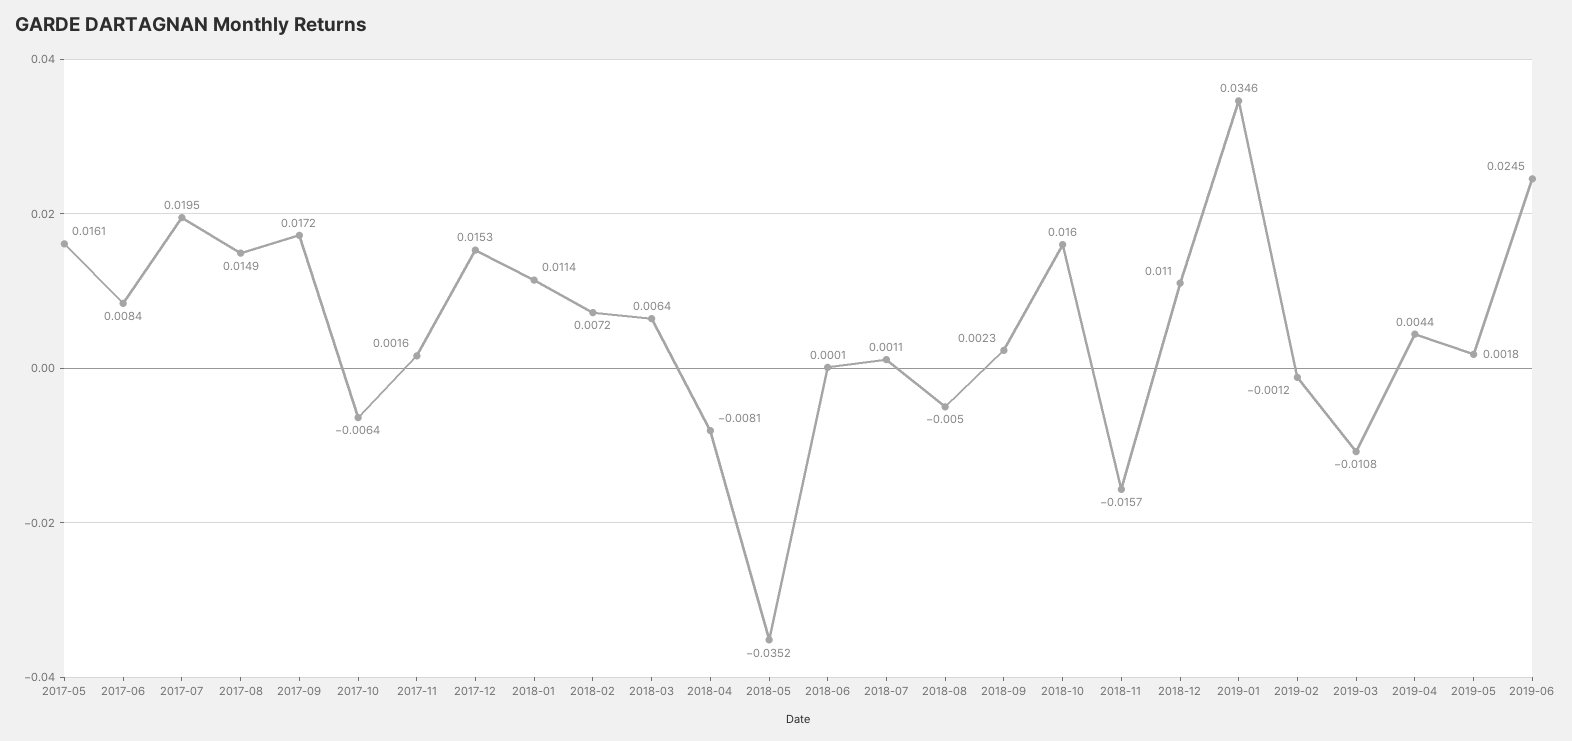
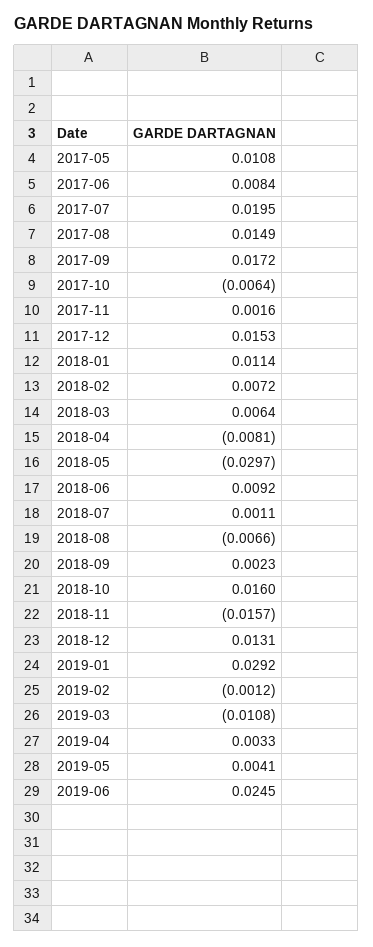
2017-05: 0.0161 -> 0.0108
2018-05: -0.0352 -> -0.0297
2018-06: 0.0001 -> 0.0092
2018-08: -0.005 -> -0.0066
2018-12: 0.011 -> 0.0131
2019-01: 0.0346 -> 0.0292
2019-04: 0.0044 -> 0.0033
2019-05: 0.0018 -> 0.0041

